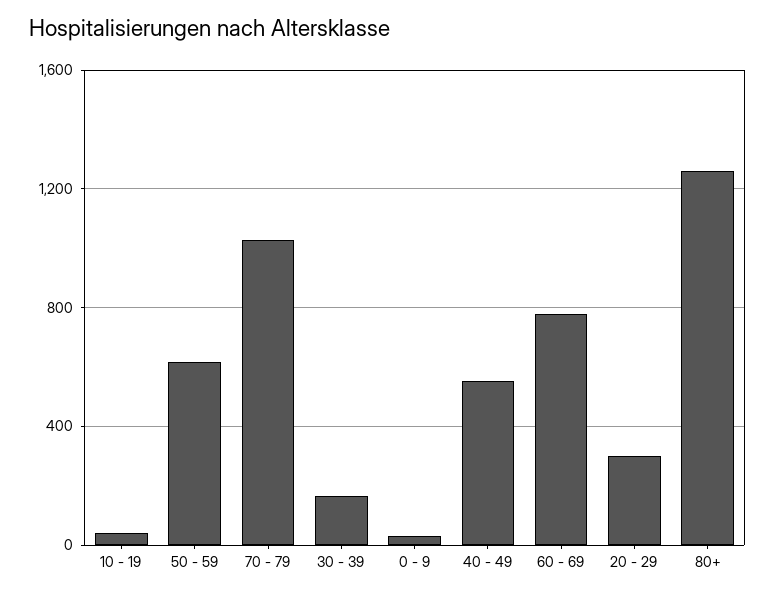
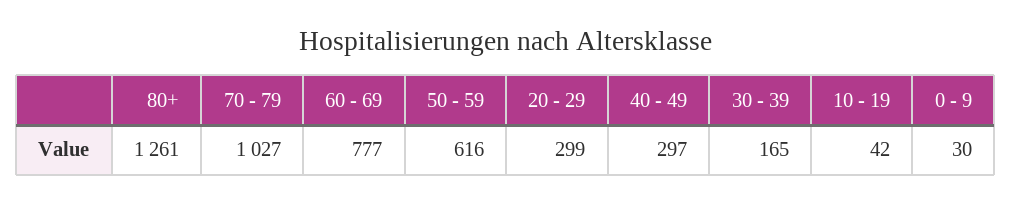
40 - 49: 550 -> 297

